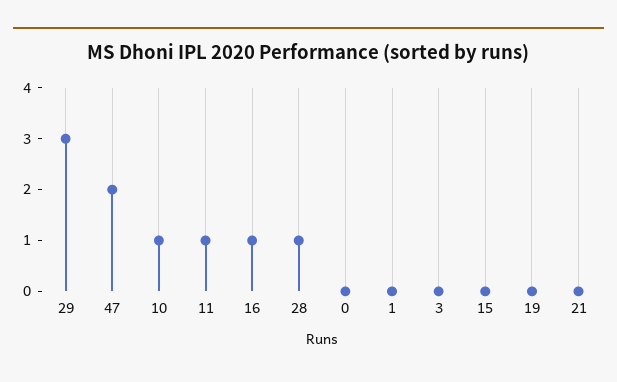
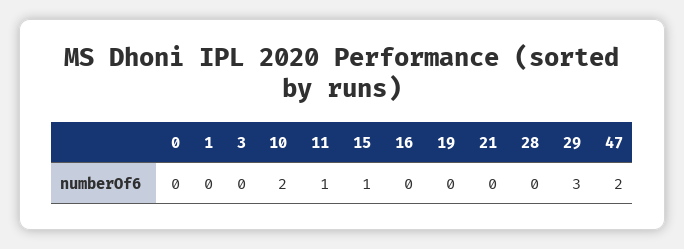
10: 1 -> 2
16: 1 -> 0
28: 1 -> 0
15: 0 -> 1

